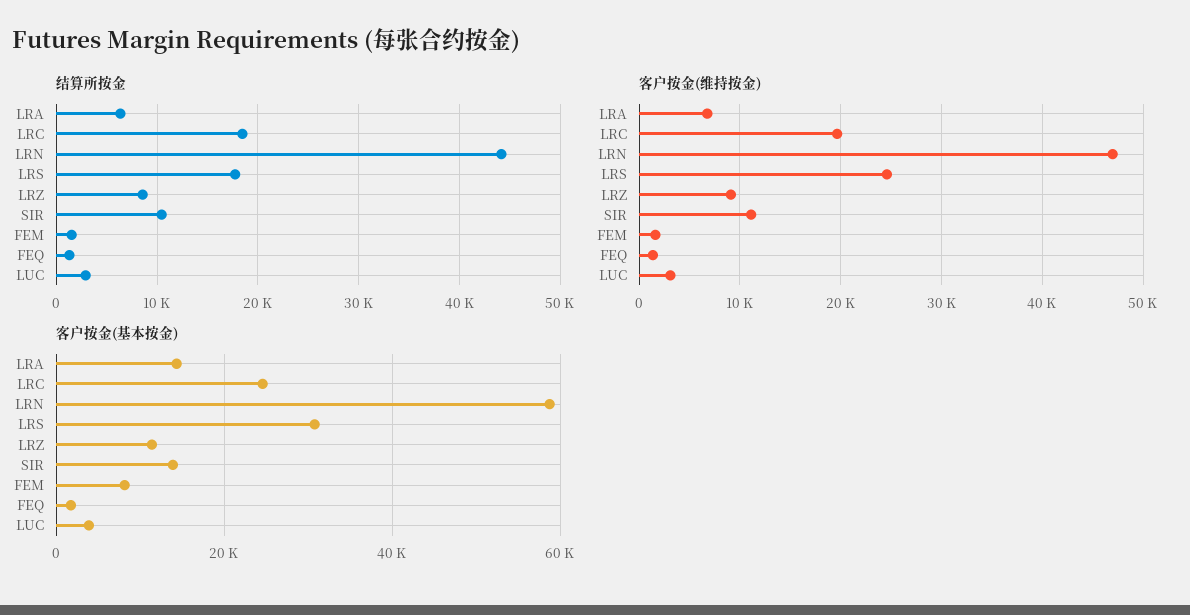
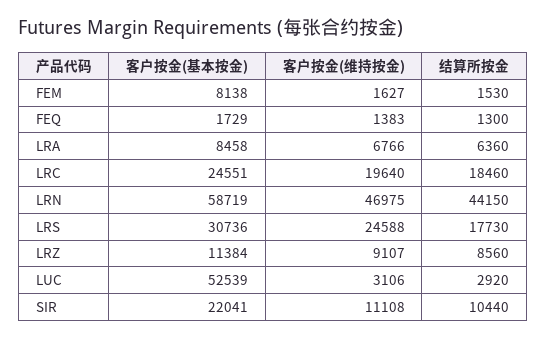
客户按金(基本按金), LRA: 14000 -> 8458
客户按金(基本按金), SIR: 14000 -> 22041
客户按金(基本按金), LUC: 4000 -> 52539

